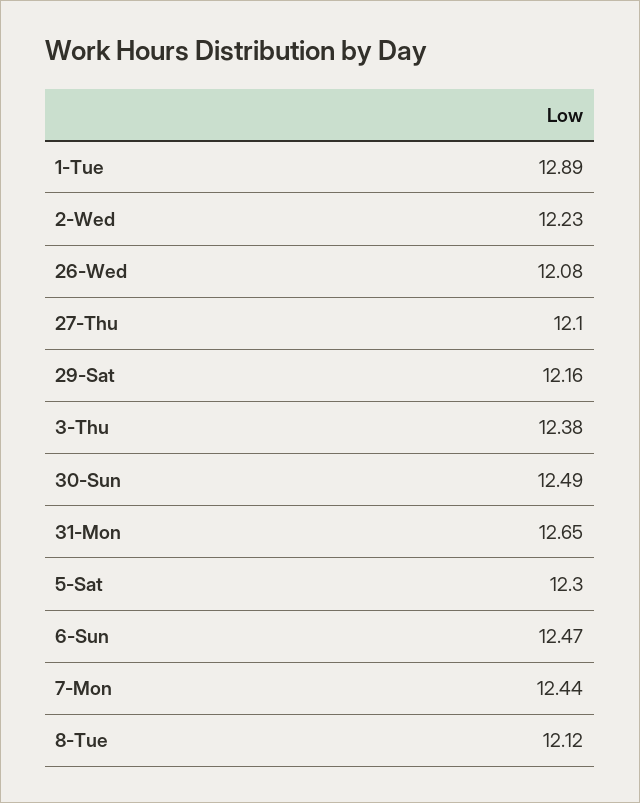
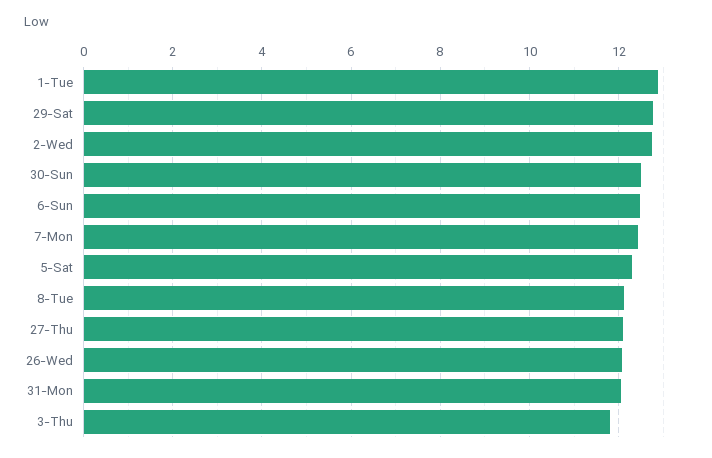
2-Wed: 12.23 -> 12.8
29-Sat: 12.16 -> 12.8
3-Thu: 12.38 -> 11.8
31-Mon: 12.65 -> 12

